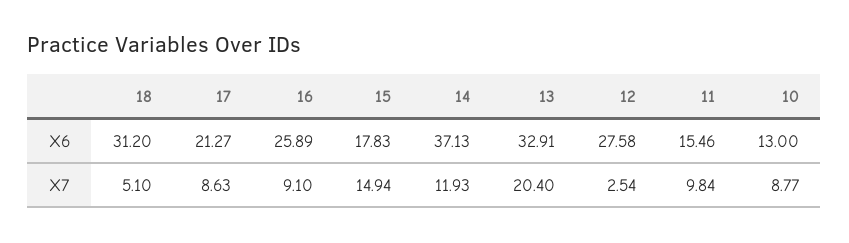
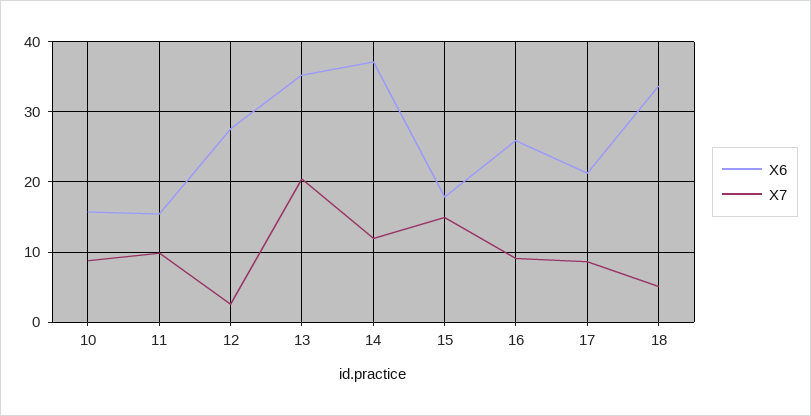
X6, 18: 31.2 -> 34
X6, 13: 32.91 -> 35
X6, 10: 13 -> 16

